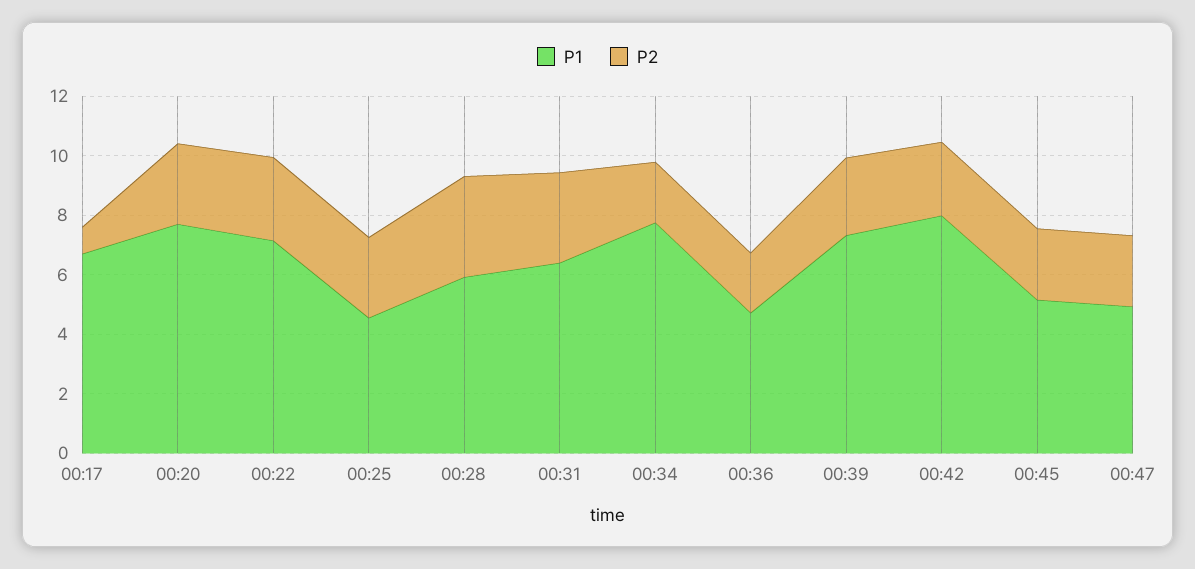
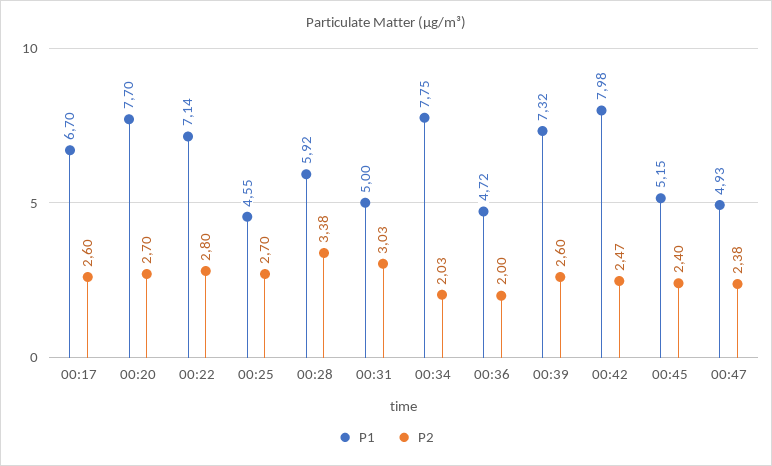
P2, 00:17: 1 -> 2.6
P1, 00:31: 6.5 -> 5

